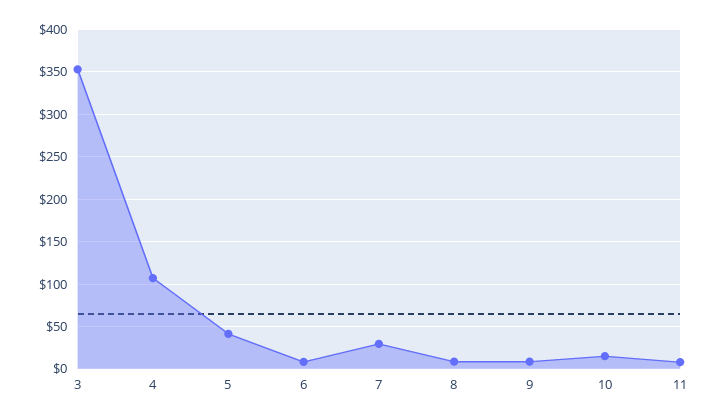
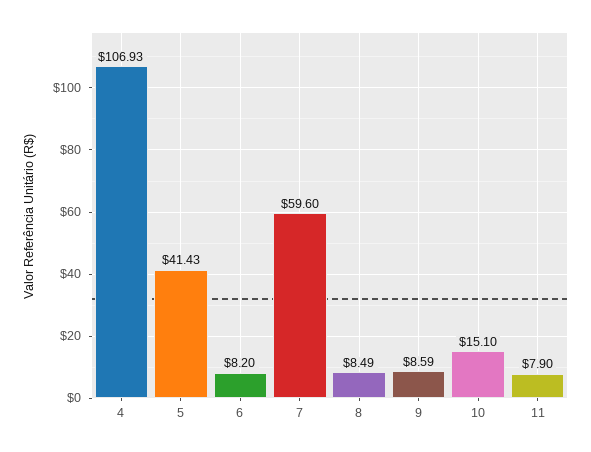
3: 350 -> none
7: 30 -> 59.6

